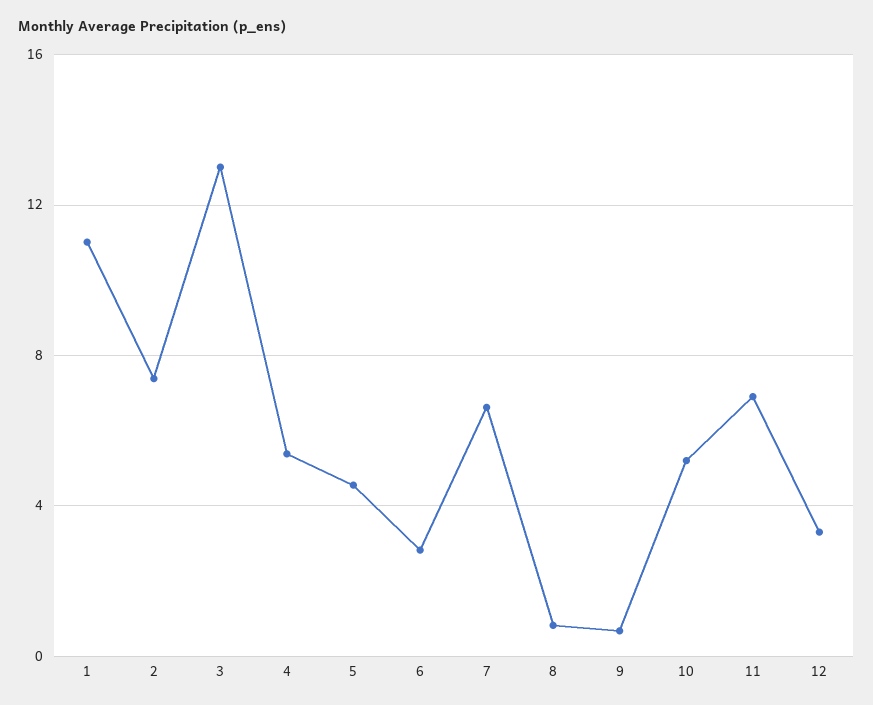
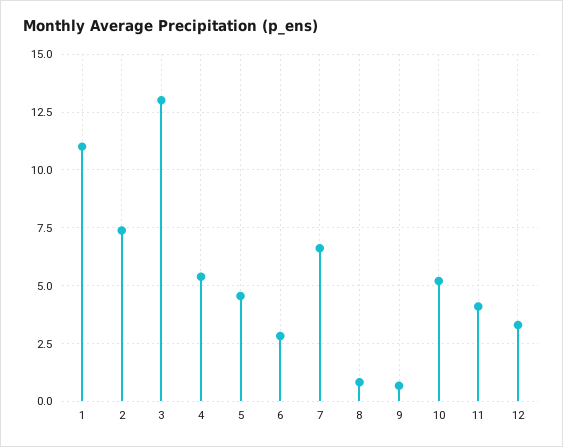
11: 7 -> 4

